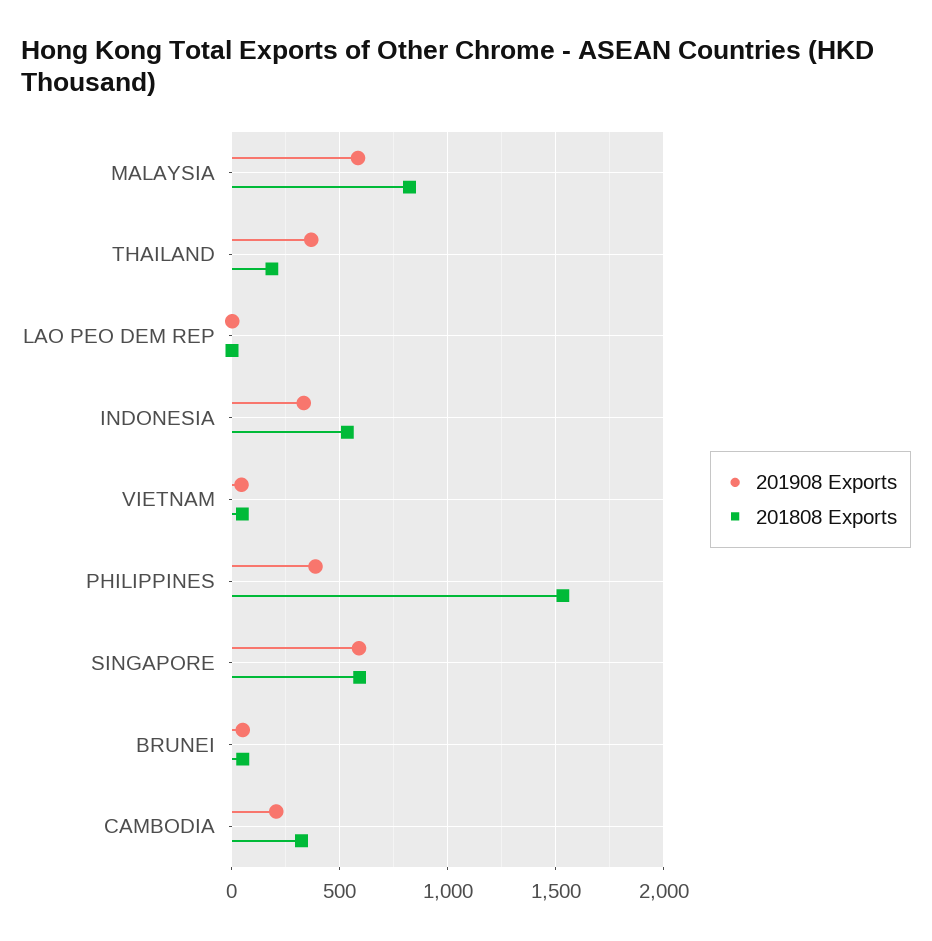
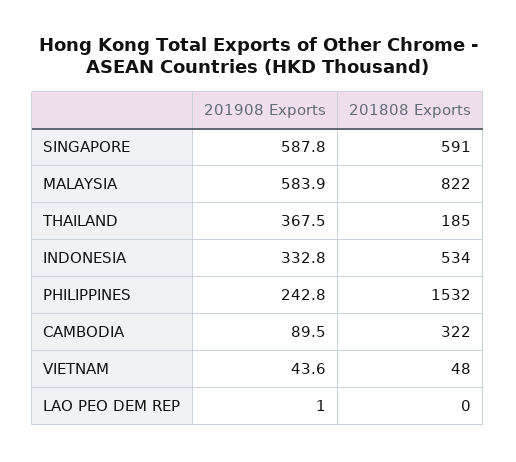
201908 Exports, PHILIPPINES: 400 -> 242.8
201908 Exports, BRUNEI: 50 -> none
201808 Exports, BRUNEI: 50 -> none
201908 Exports, CAMBODIA: 200 -> 89.5

